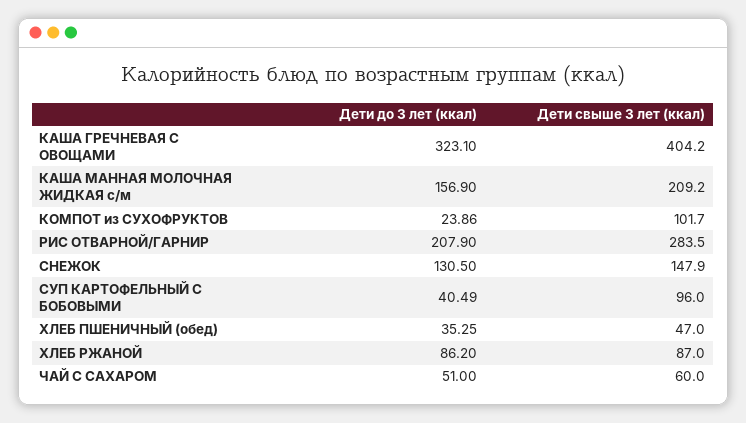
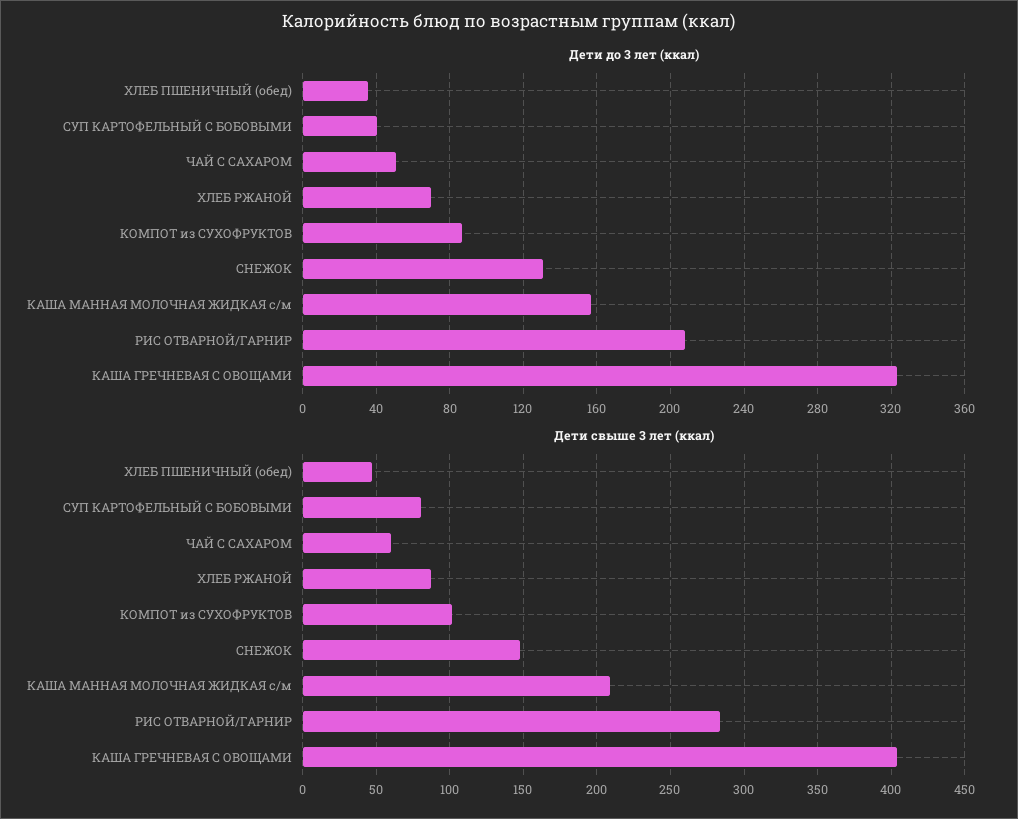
Дети до 3 лет (ккал), КОМПОТ из СУХОФРУКТОВ: 23.86 -> 85
Дети свыше 3 лет (ккал), СУП КАРТОФЕЛЬНЫЙ С БОБОВЫМИ: 96 -> 80
Дети до 3 лет (ккал), ХЛЕБ РЖАНОЙ: 86.2 -> 70

